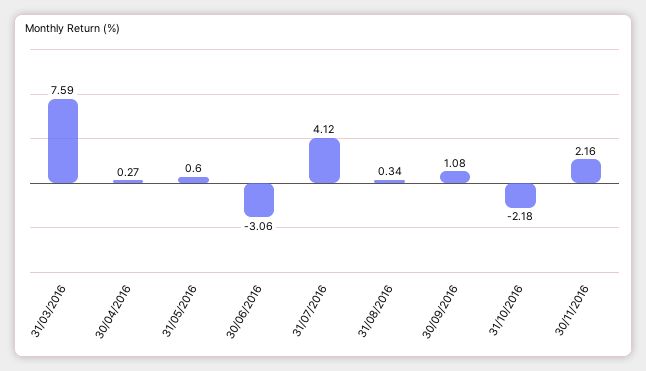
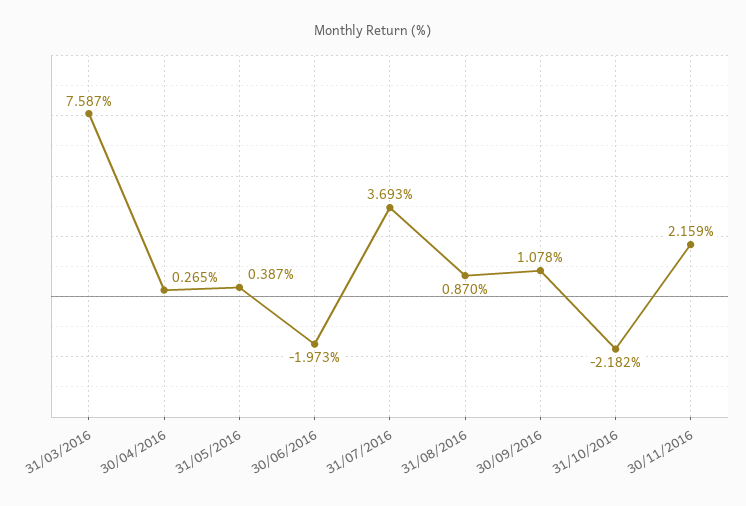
31/05/2016: 0.6 -> 0.387
30/06/2016: -3.06 -> -1.973
31/07/2016: 4.12 -> 3.693
31/08/2016: 0.34 -> 0.87

